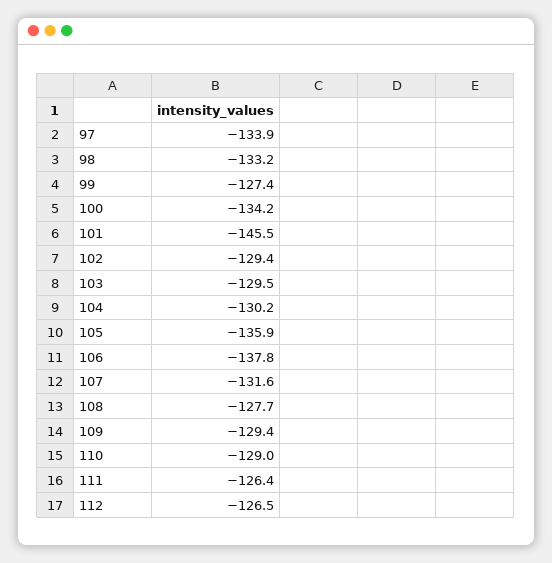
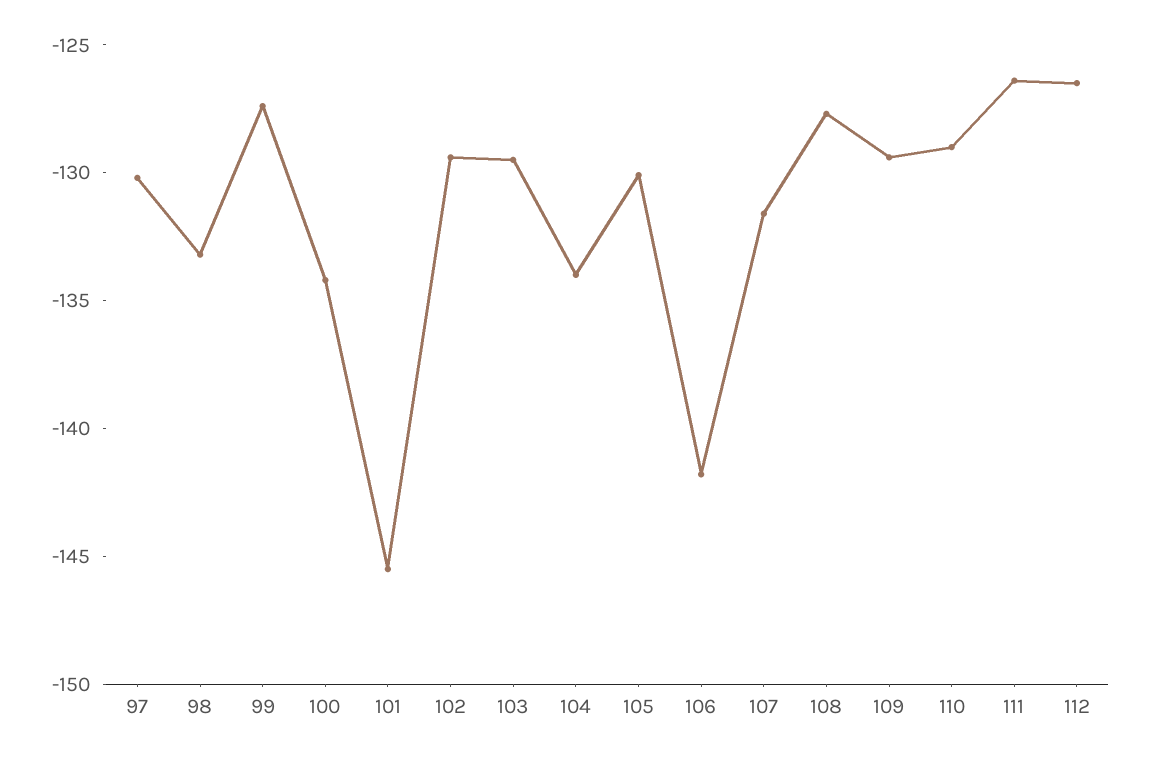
97: -133.9 -> -130
104: -130.2 -> -134
105: -135.9 -> -130
106: -137.8 -> -142

